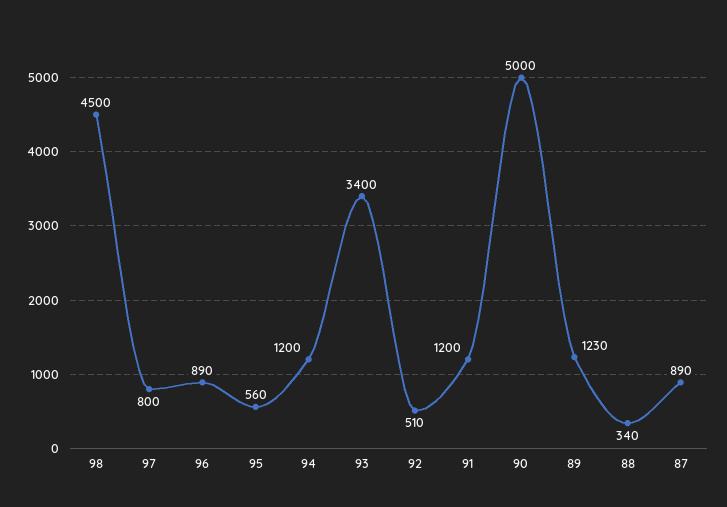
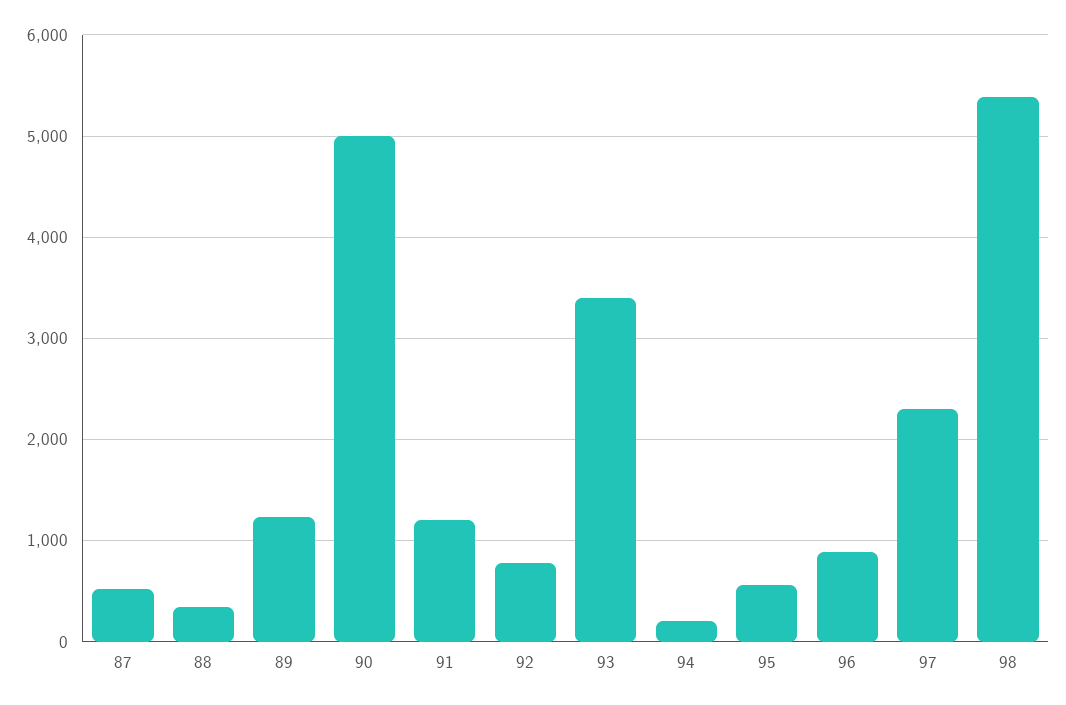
98: 4500 -> 5400
97: 800 -> 2300
94: 1200 -> 200
92: 510 -> 800
87: 890 -> 500

